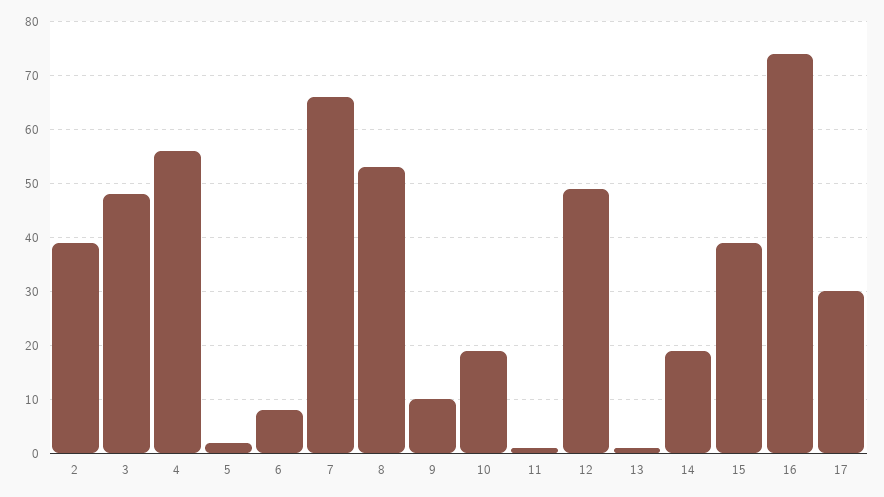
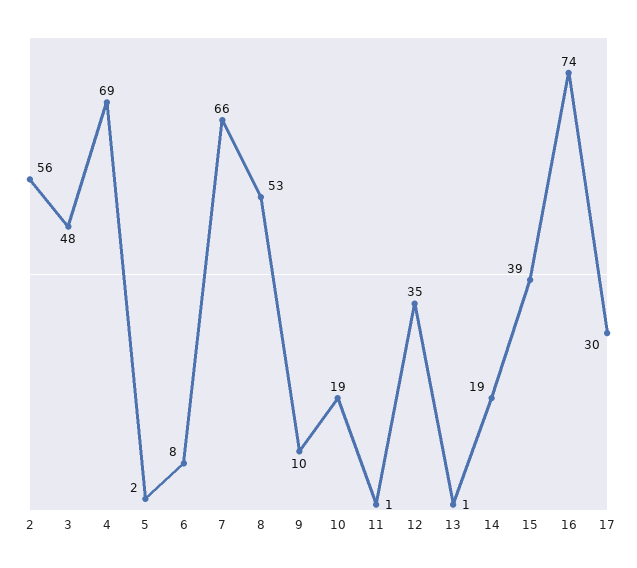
2: 40 -> 56
4: 55 -> 69
12: 50 -> 35

